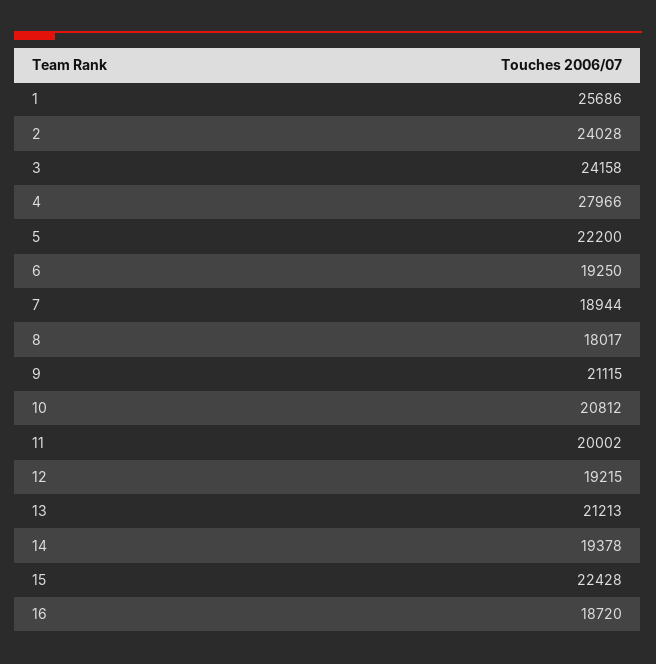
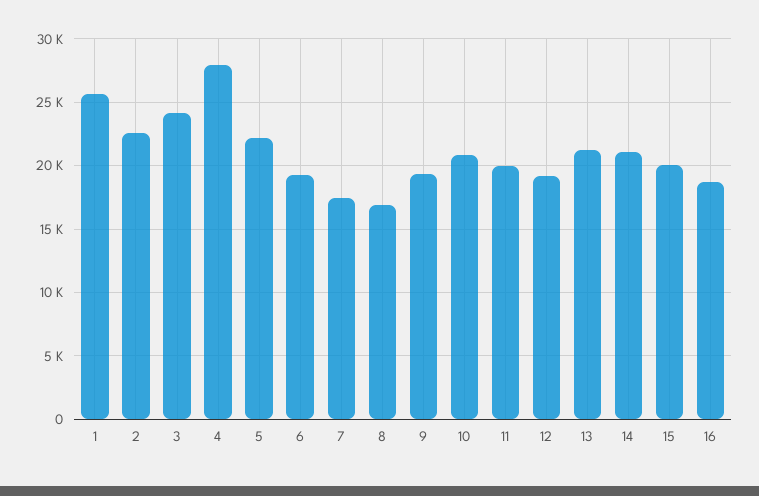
2: 24028 -> 22500
7: 18944 -> 17500
8: 18017 -> 17000
9: 21115 -> 19500
14: 19378 -> 21000
15: 22428 -> 20000

